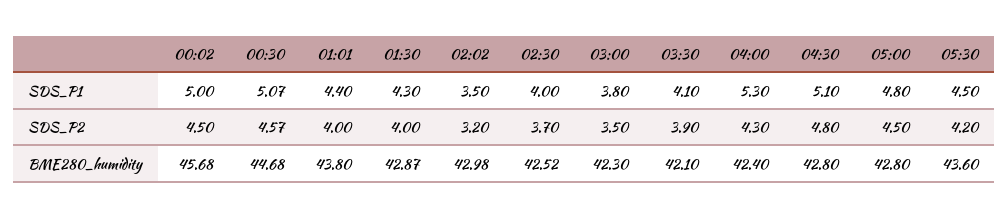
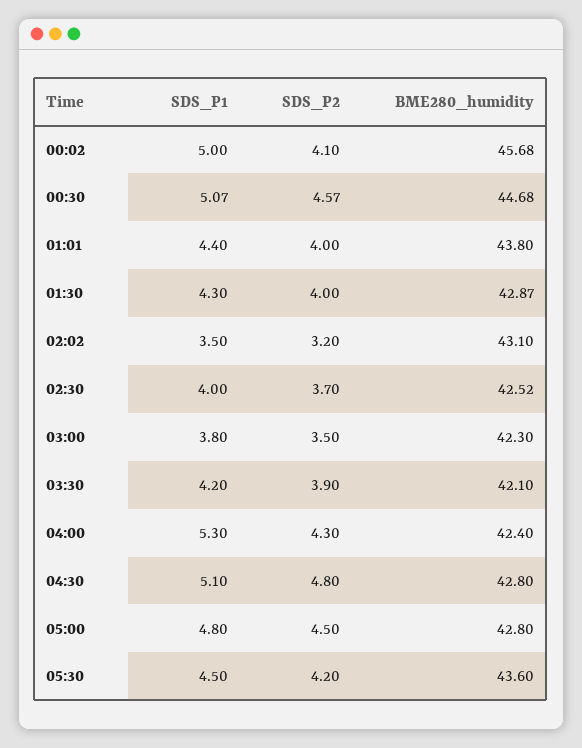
03:30, SDS_P1: 4.1 -> 4.2
00:02, SDS_P2: 4.5 -> 4.1
02:02, BME280_humidity: 42.98 -> 43.1

